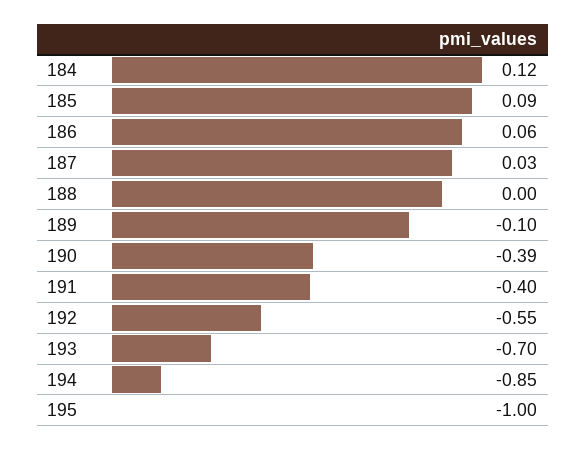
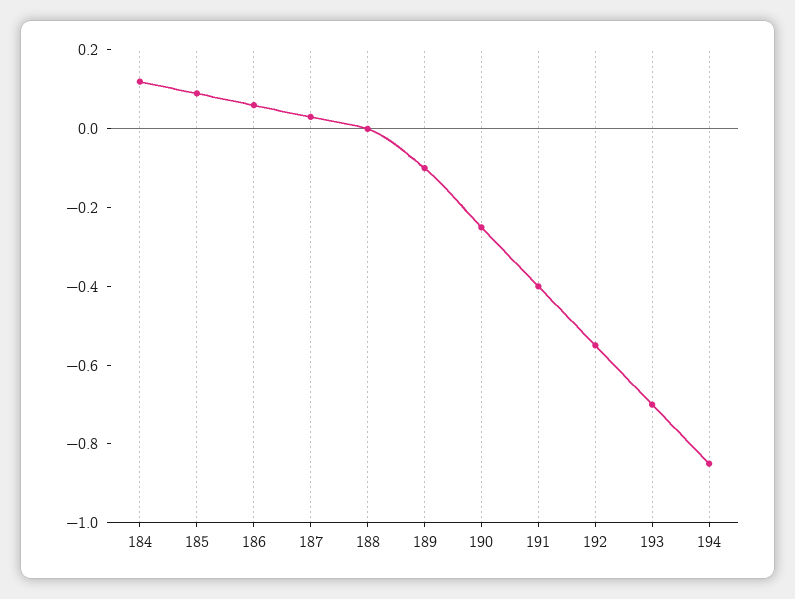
190: -0.39 -> -0.25
195: -1 -> none

